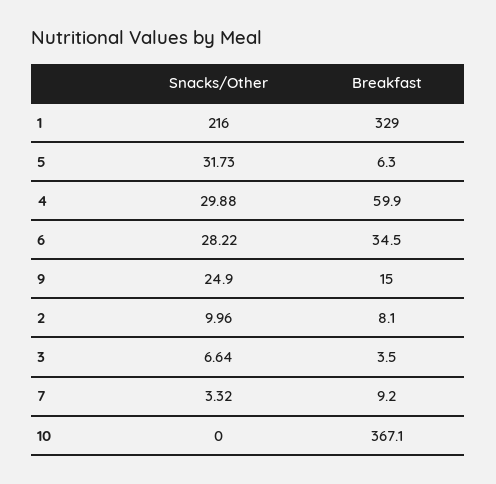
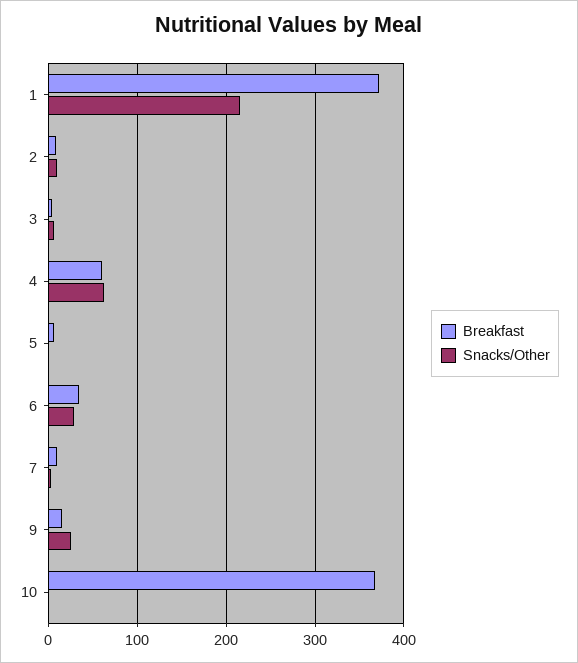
Breakfast, 1: 329 -> 370
Snacks/Other, 5: 31.73 -> 0
Snacks/Other, 4: 29.88 -> 60

